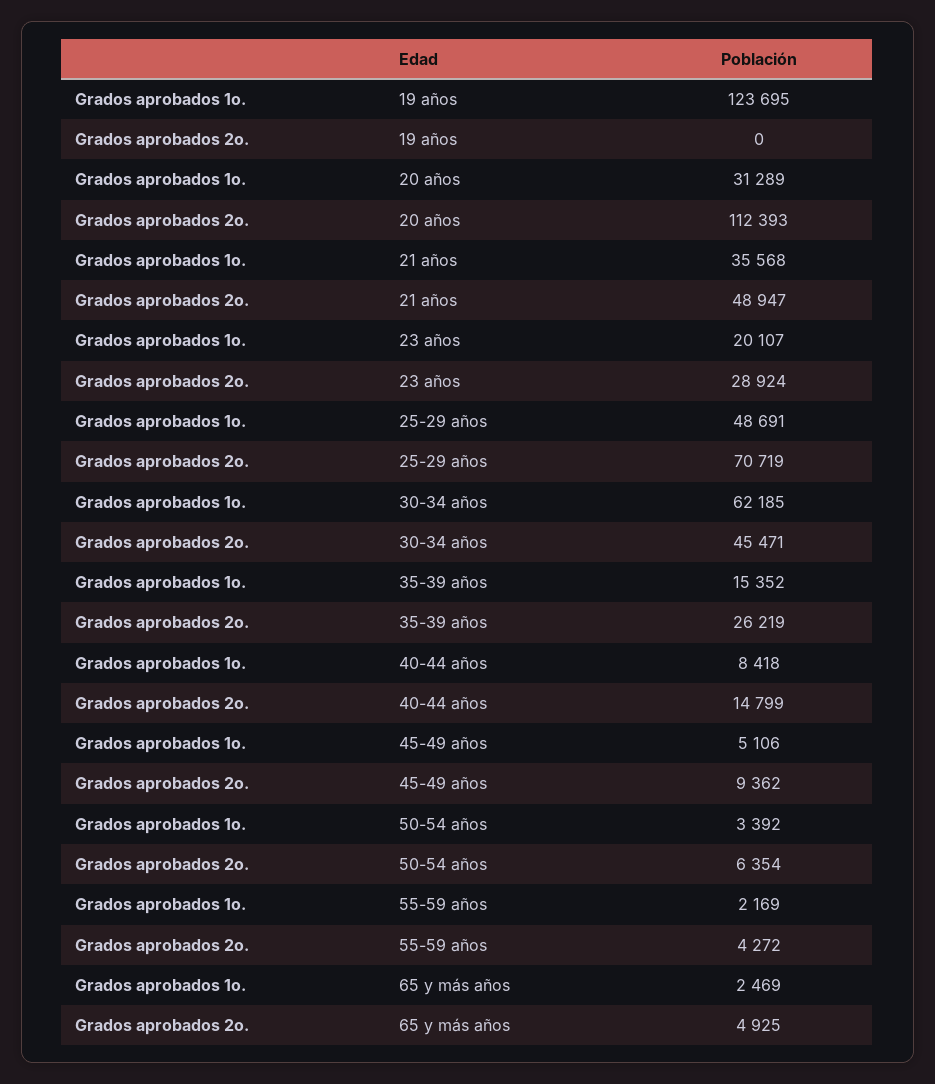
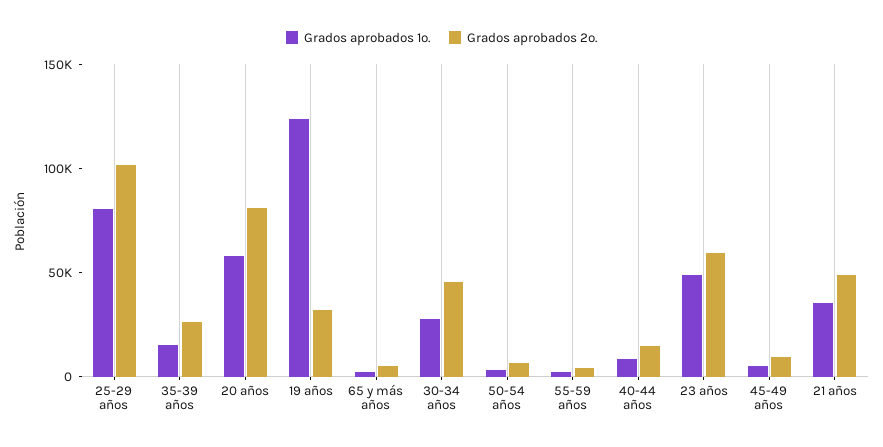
Grados aprobados 2o., 19 años: 0 -> 30000
Grados aprobados 1o., 20 años: 31289 -> 60000
Grados aprobados 2o., 20 años: 112393 -> 80000
Grados aprobados 1o., 23 años: 20107 -> 50000
Grados aprobados 2o., 23 años: 28924 -> 60000
Grados aprobados 1o., 25-29 años: 48691 -> 80000
Grados aprobados 2o., 25-29 años: 70719 -> 100000
Grados aprobados 1o., 30-34 años: 62185 -> 30000

